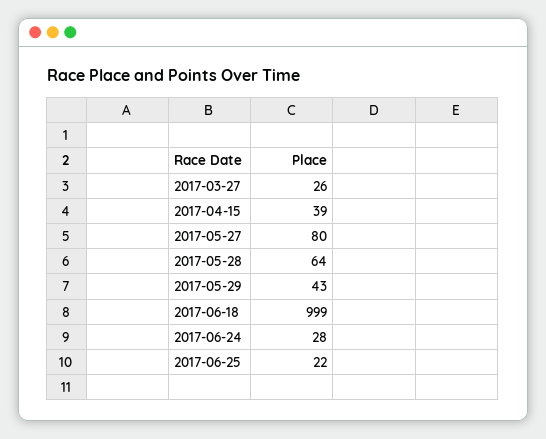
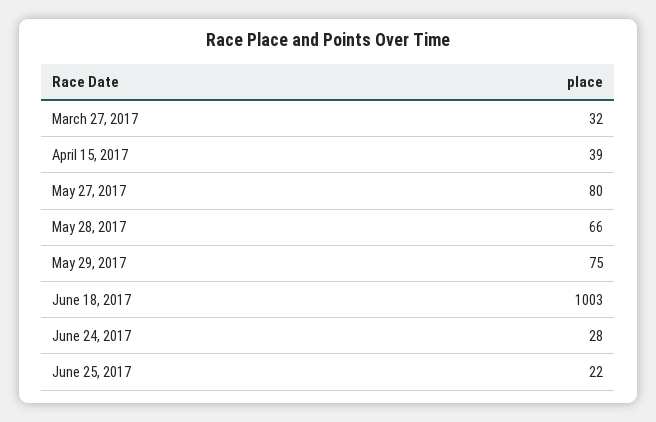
2017-03-27: 26 -> 32
2017-05-28: 64 -> 66
2017-05-29: 43 -> 75
2017-06-18: 999 -> 1003

